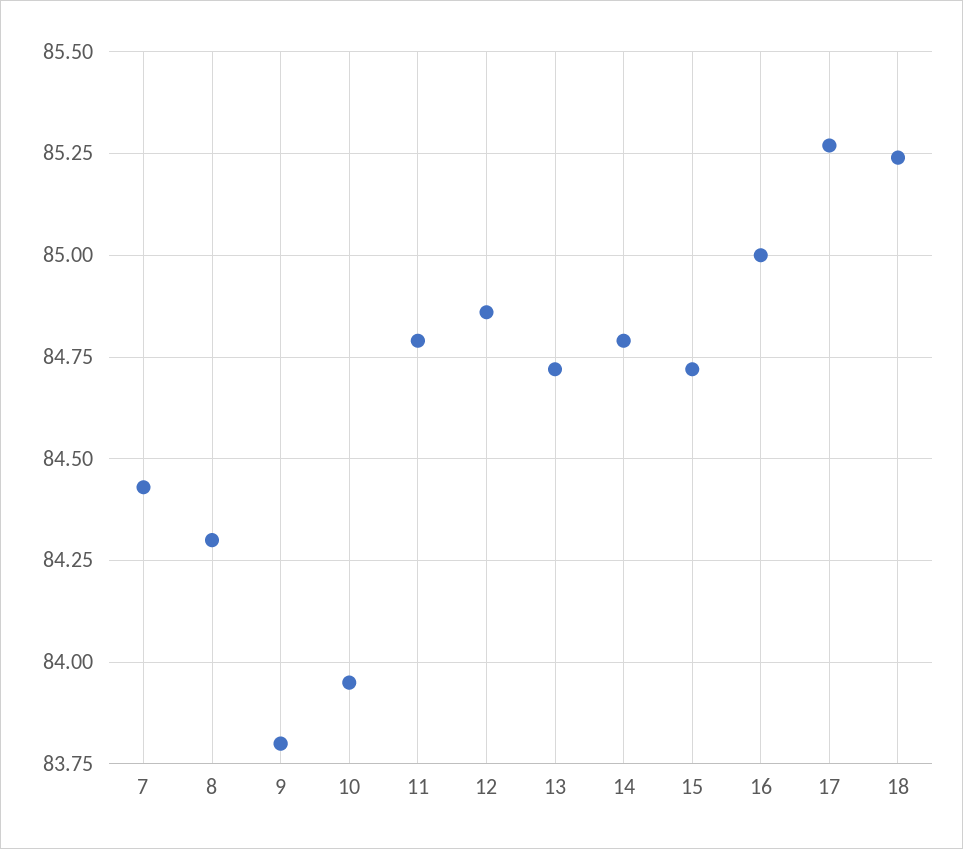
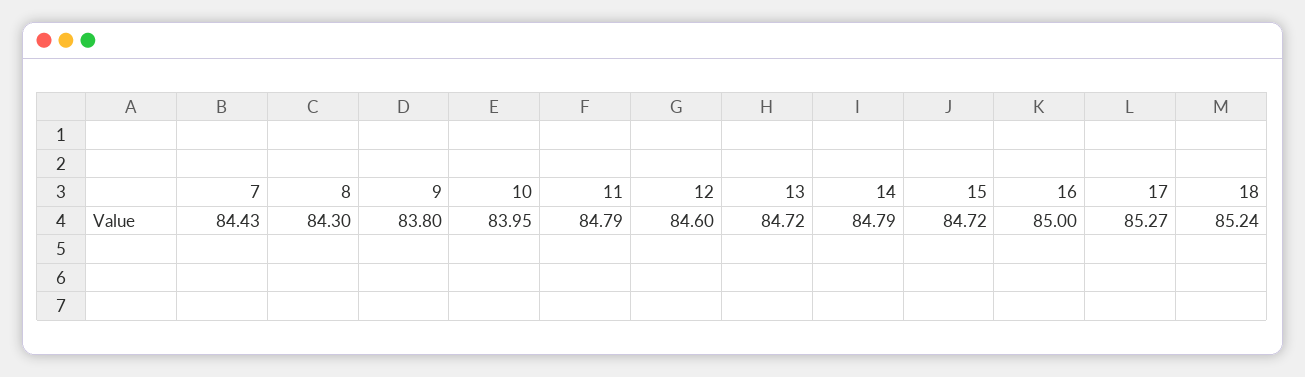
12: 84.85 -> 84.6

